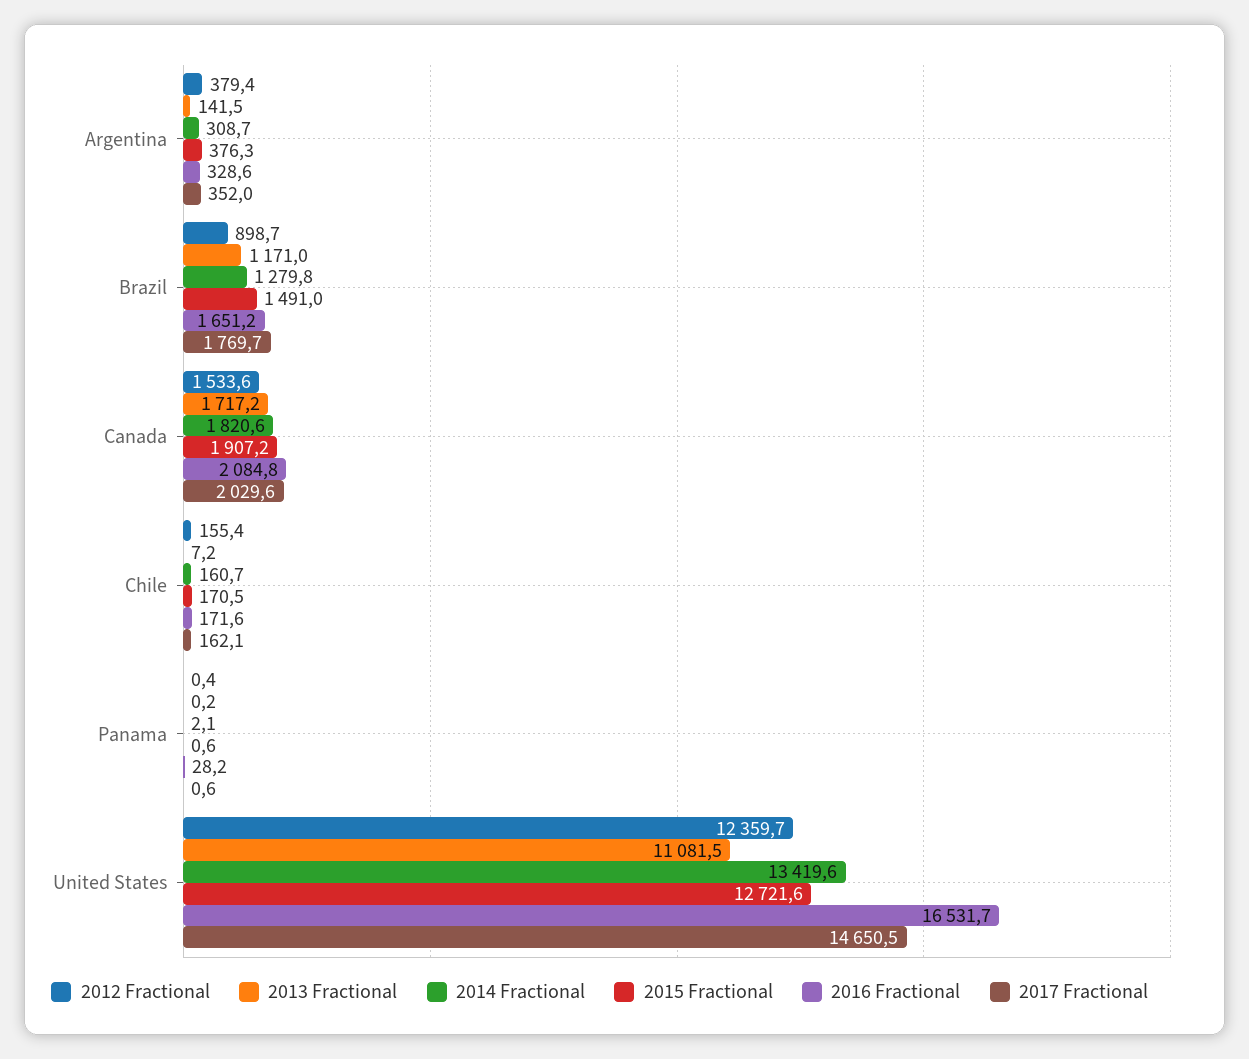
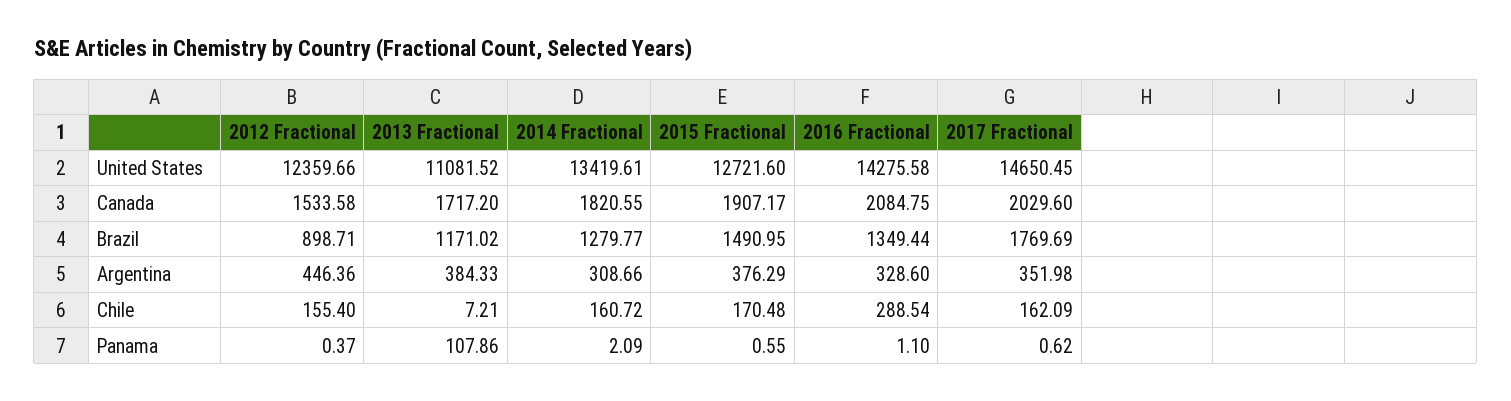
2012 Fractional, Argentina: 379.4 -> 446.36
2013 Fractional, Argentina: 141.5 -> 384.33
2016 Fractional, Brazil: 1651.2 -> 1349.44
2016 Fractional, Chile: 171.6 -> 288.54
2013 Fractional, Panama: 0.2 -> 107.86
2016 Fractional, Panama: 28.2 -> 1.1
2016 Fractional, United States: 16531.7 -> 14275.58

